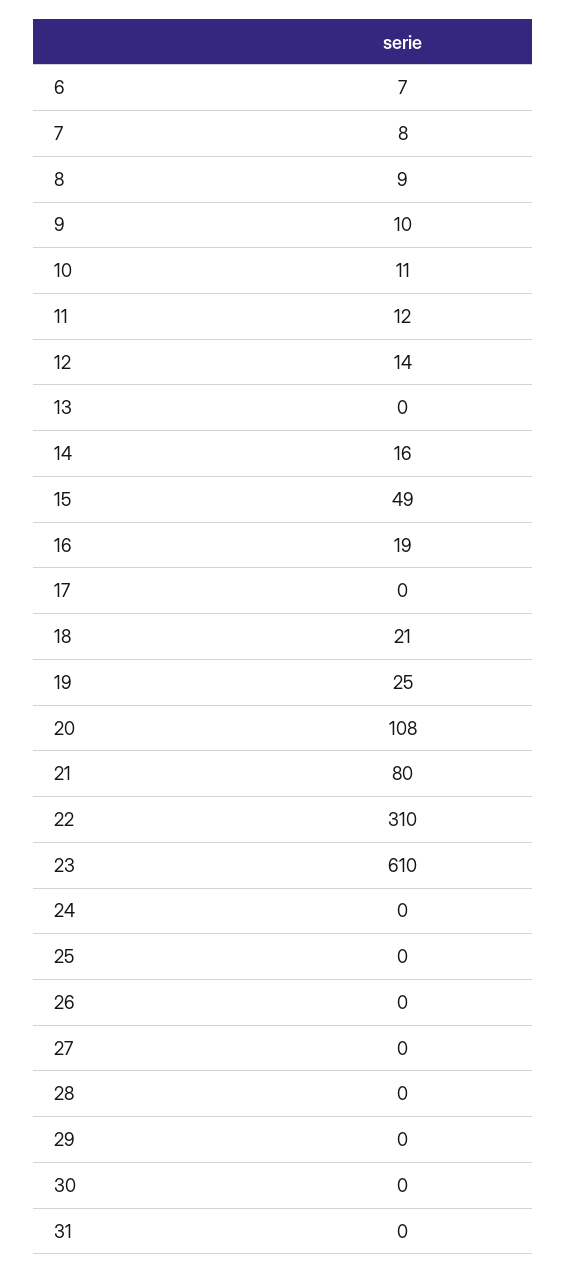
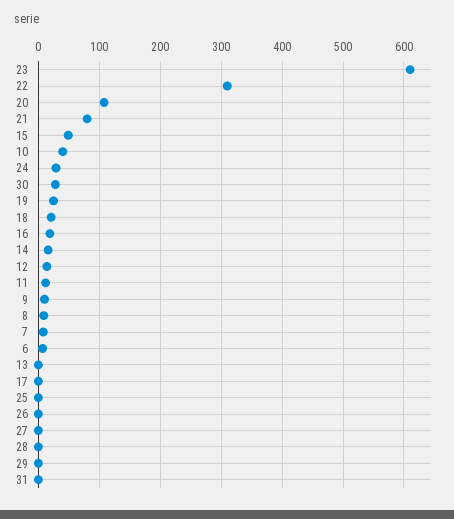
10: 11 -> 40
24: 0 -> 30
30: 0 -> 30

